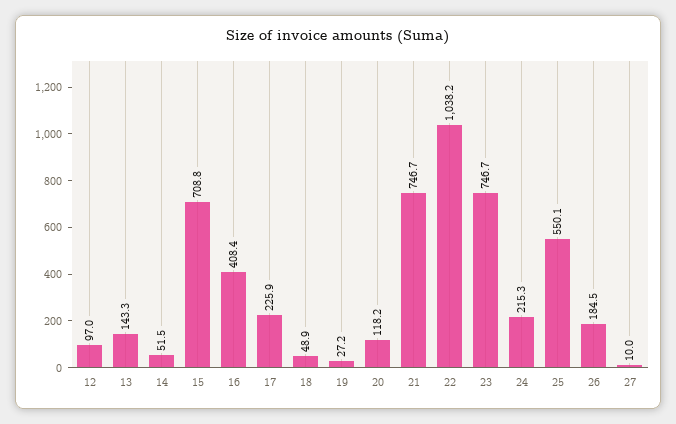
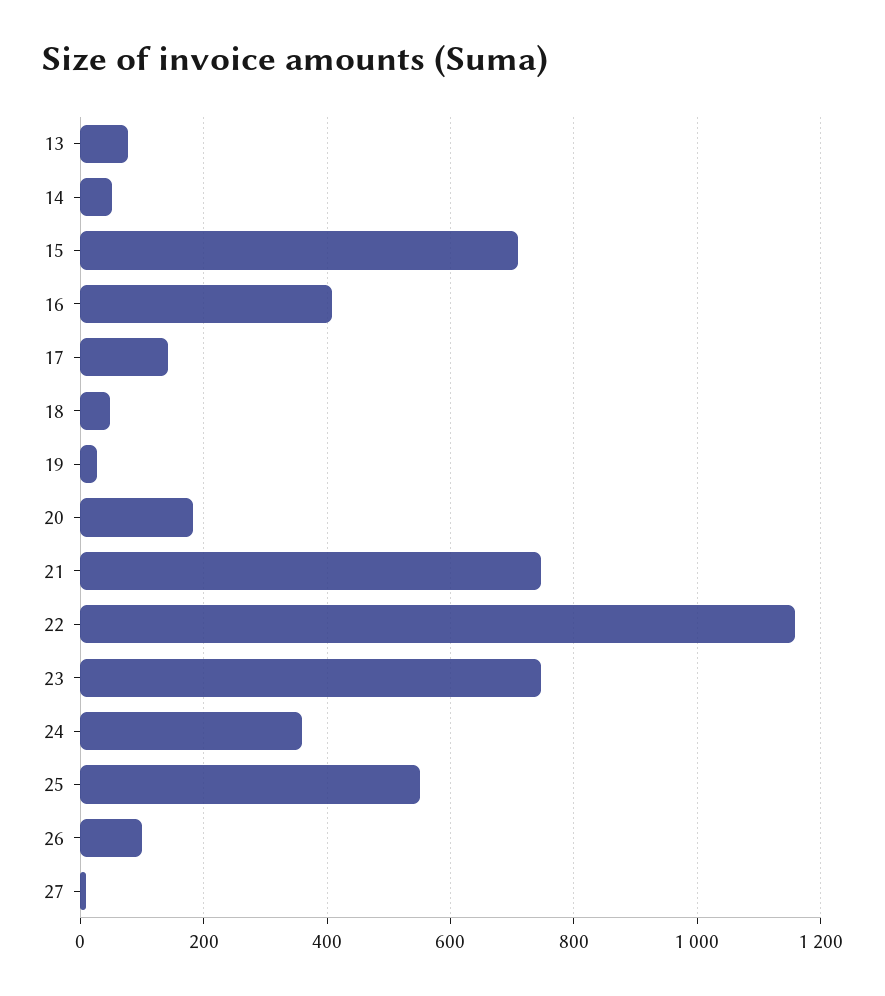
12: 97 -> none
13: 143.3 -> 80
17: 225.9 -> 140
20: 118.2 -> 180
22: 1038.2 -> 1160
24: 215.3 -> 360
26: 184.5 -> 100

